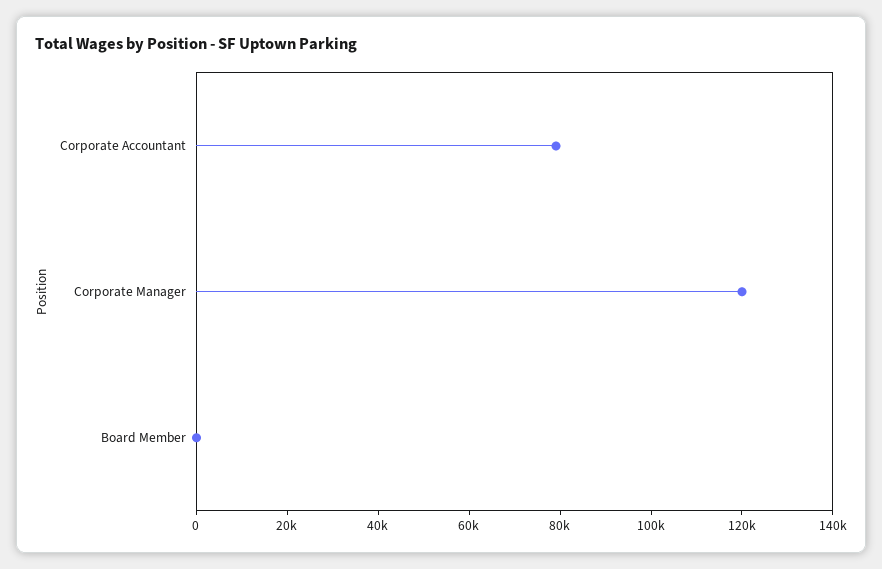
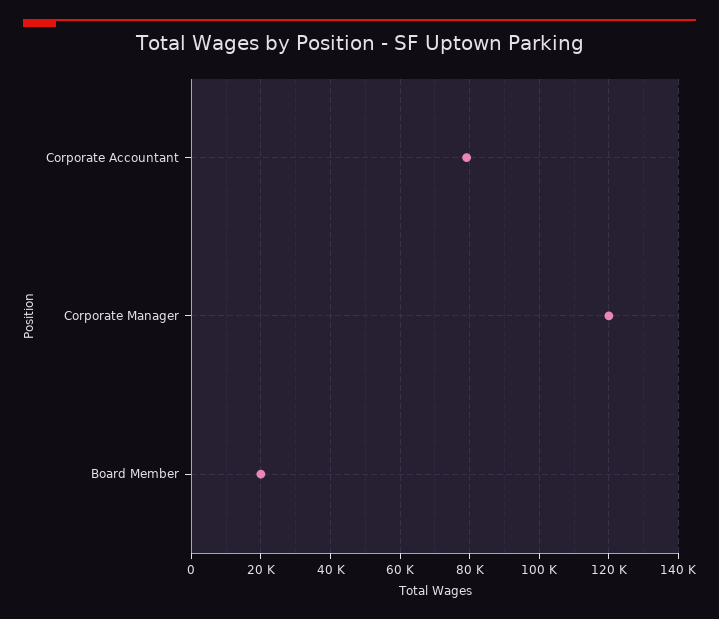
Board Member: 0 -> 20000

